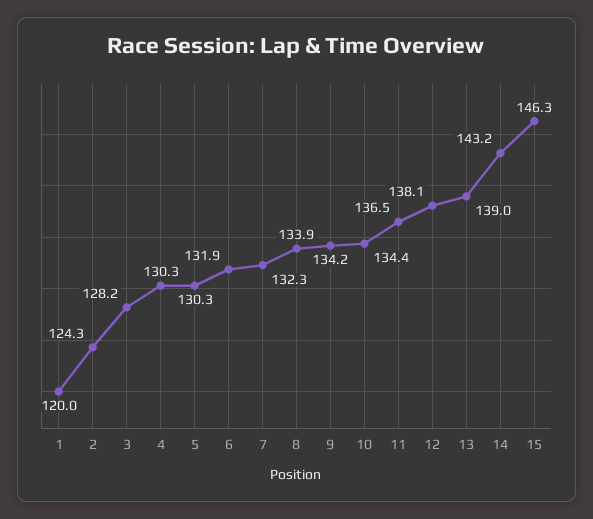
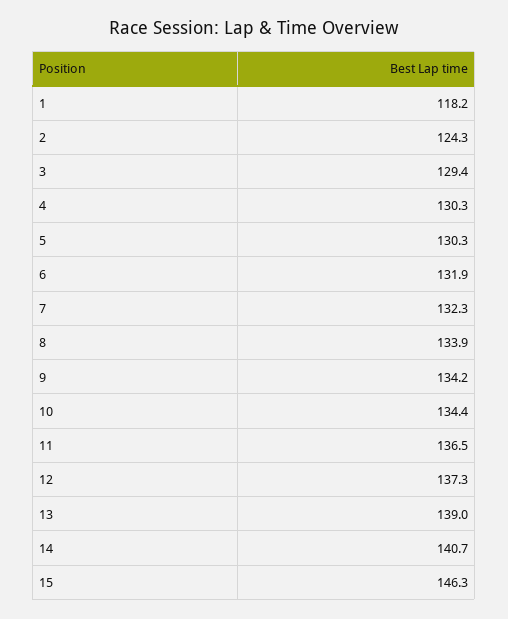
1: 120 -> 118.2
3: 128.2 -> 129.4
12: 138.1 -> 137.3
14: 143.2 -> 140.7

